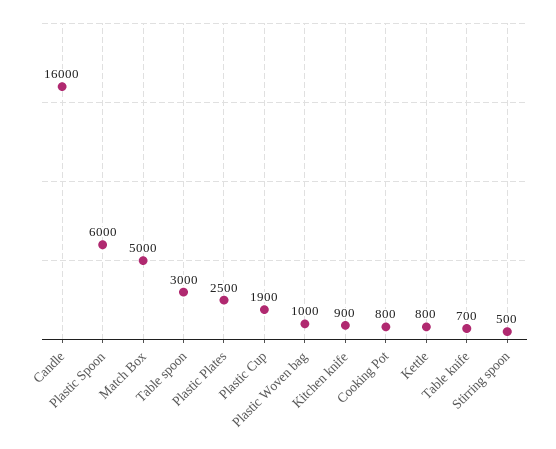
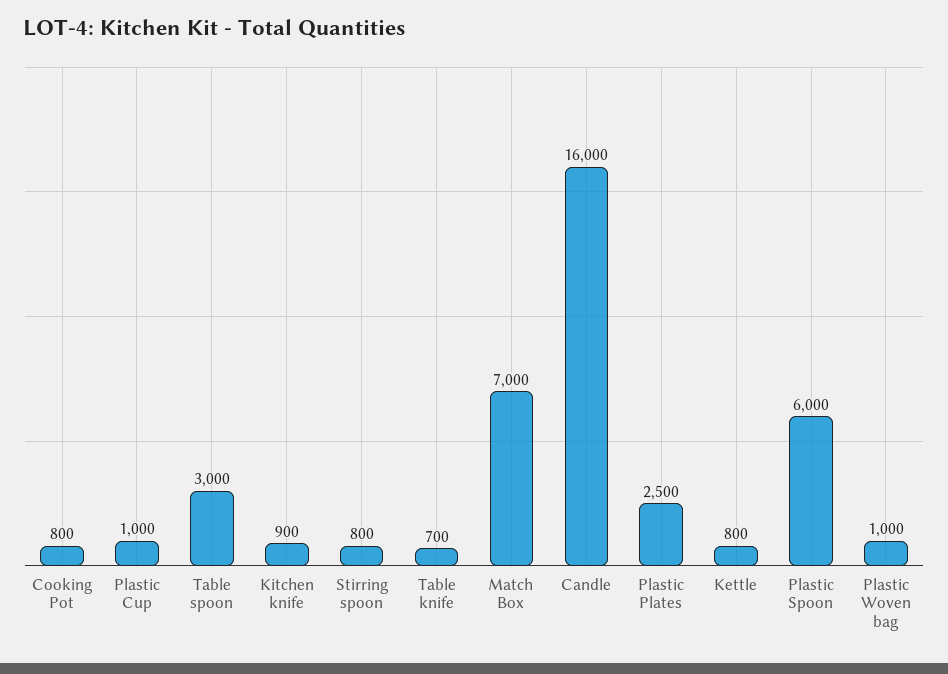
Match Box: 5000 -> 7000
Plastic Cup: 1900 -> 1000
Stirring spoon: 500 -> 800

